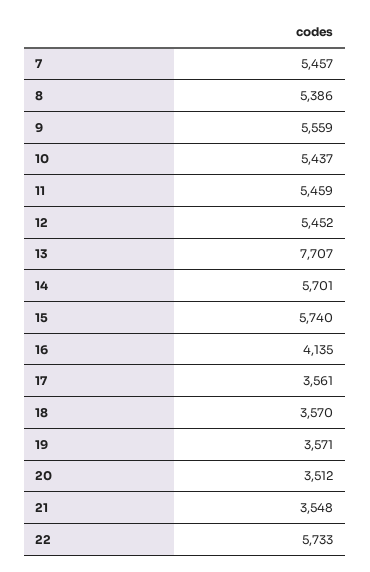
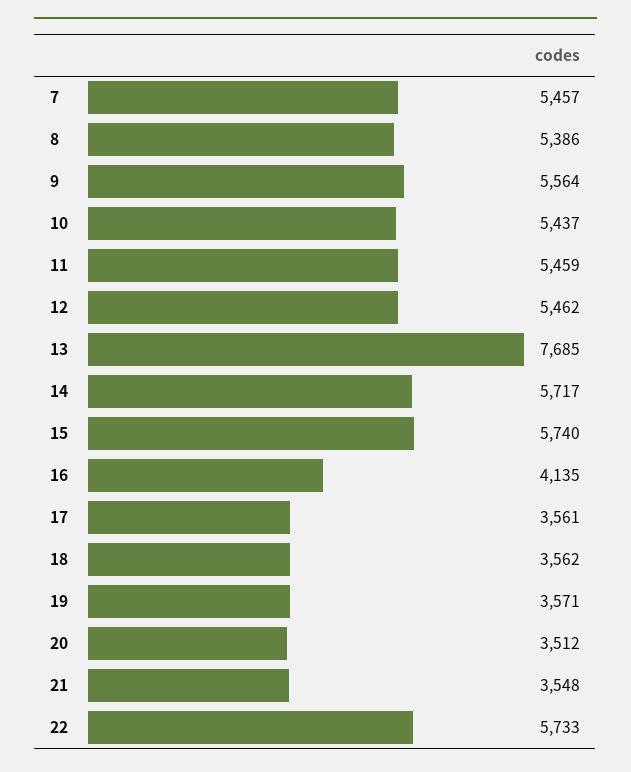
9: 5559 -> 5564
12: 5452 -> 5462
13: 7707 -> 7685
14: 5701 -> 5717
18: 3570 -> 3562

